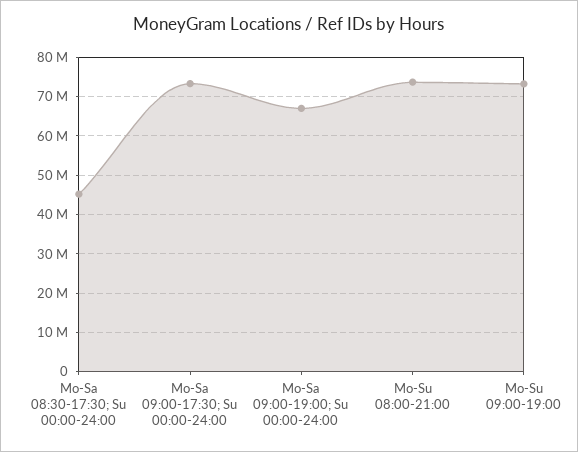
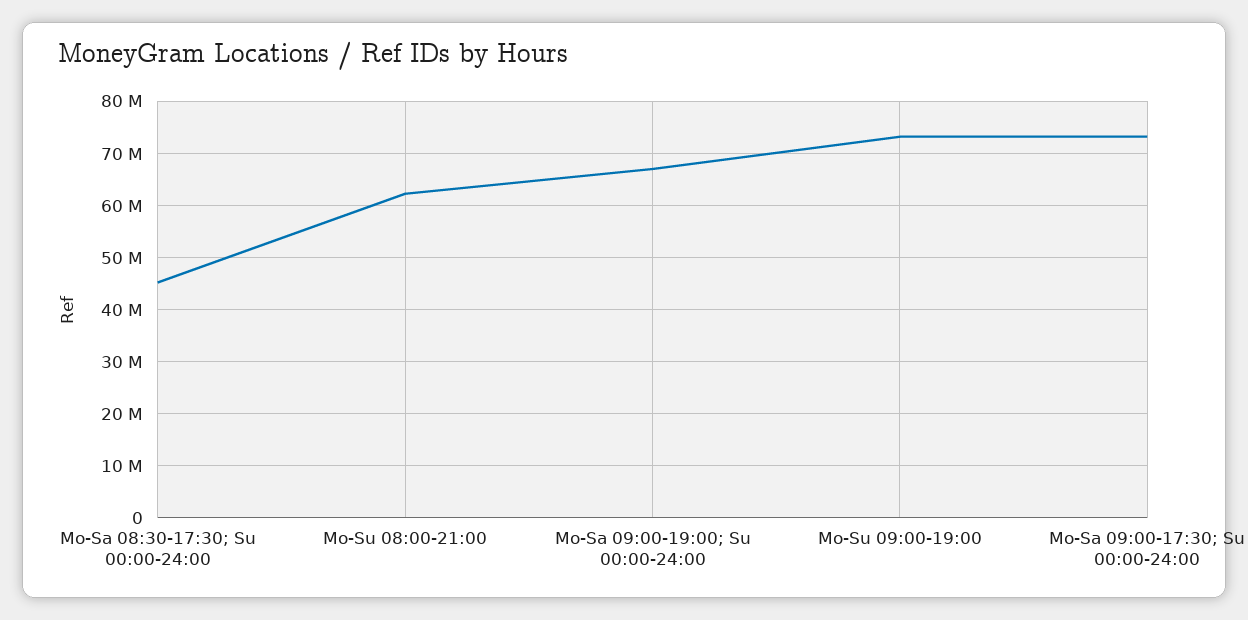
Mo-Su 08:00-21:00: 74000000 -> 62000000

